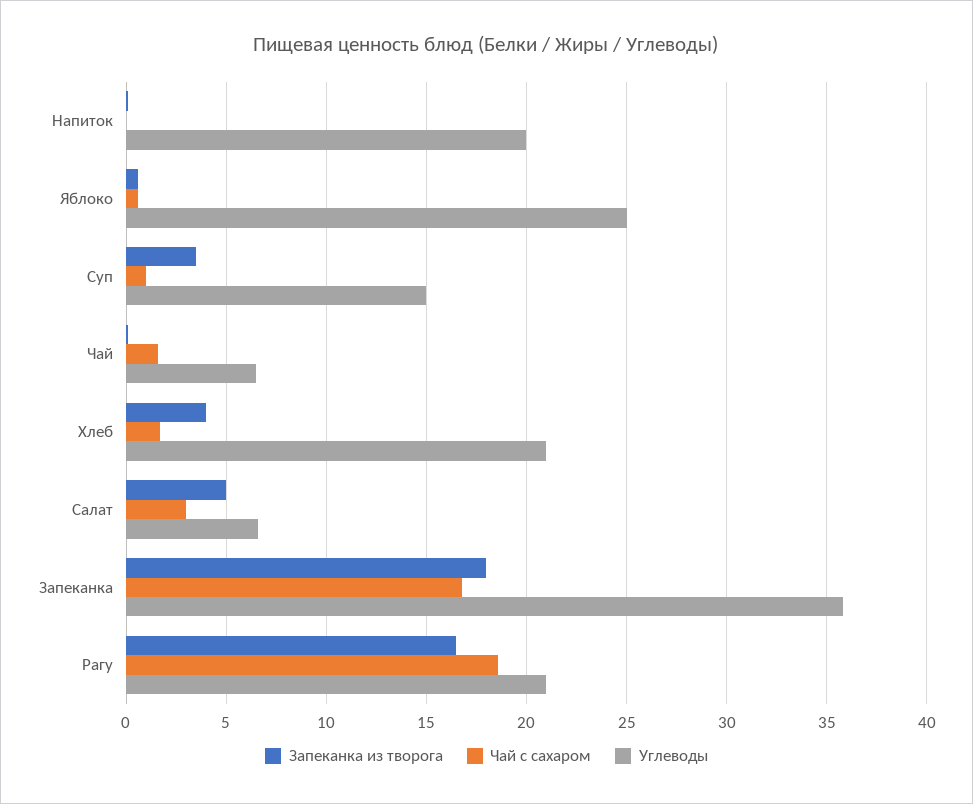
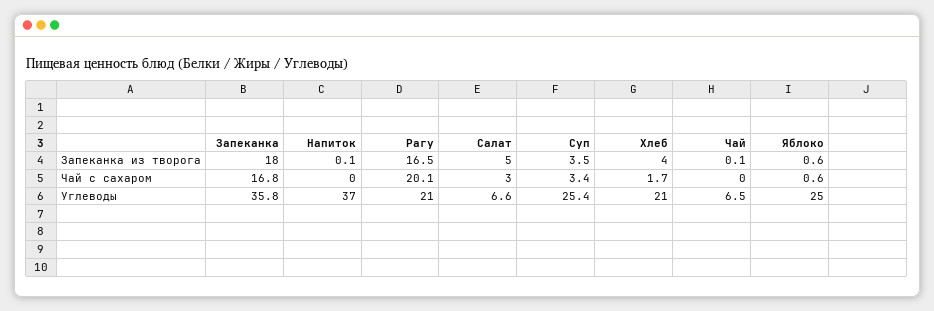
Углеводы, Напиток: 20 -> 37
Чай с сахаром, Суп: 1 -> 3.4
Углеводы, Суп: 15 -> 25.4
Чай с сахаром, Чай: 1.5 -> 0
Чай с сахаром, Рагу: 18.5 -> 20.1

